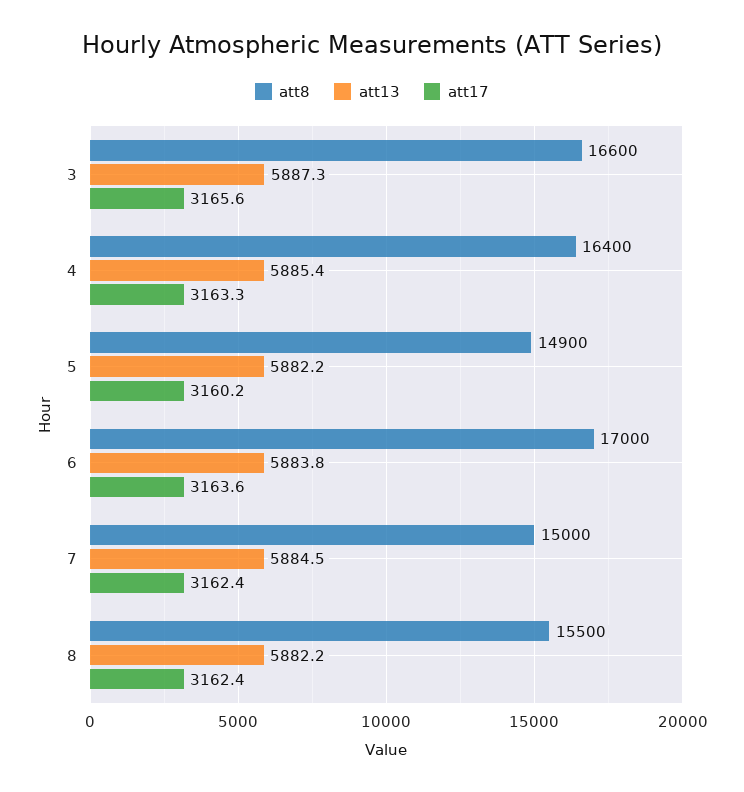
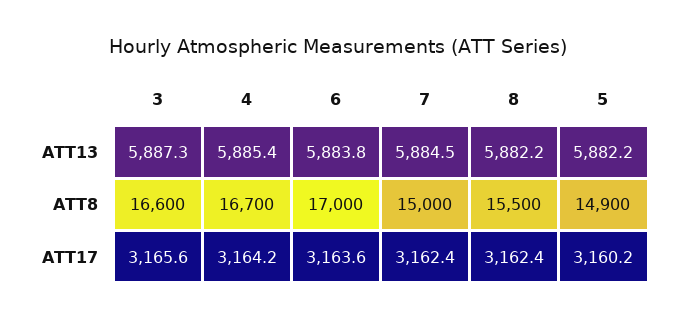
att8, 4: 16400 -> 16700
att17, 4: 3163.3 -> 3164.2

